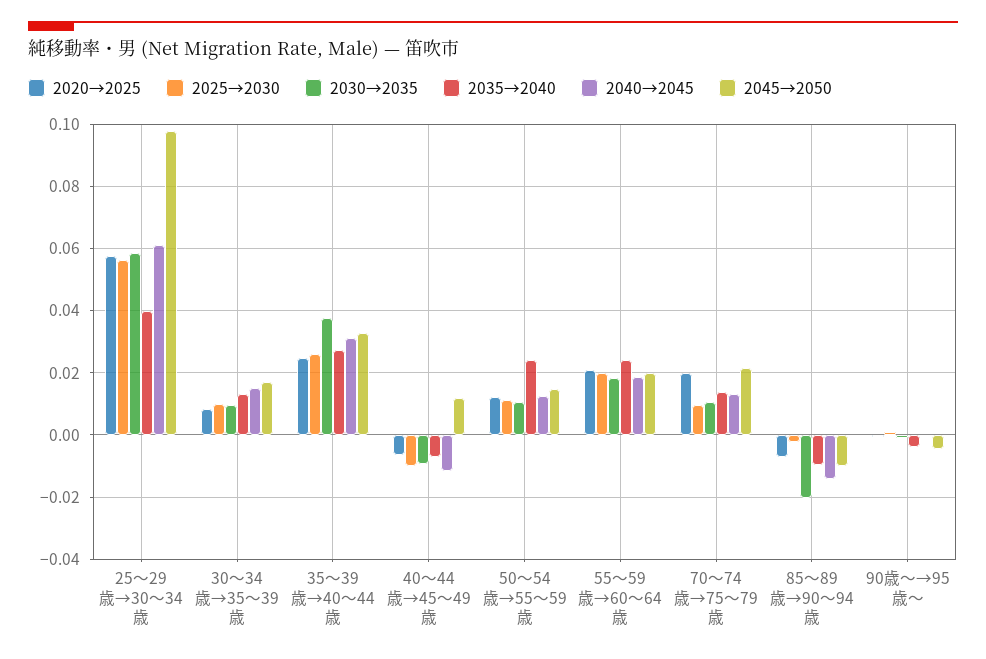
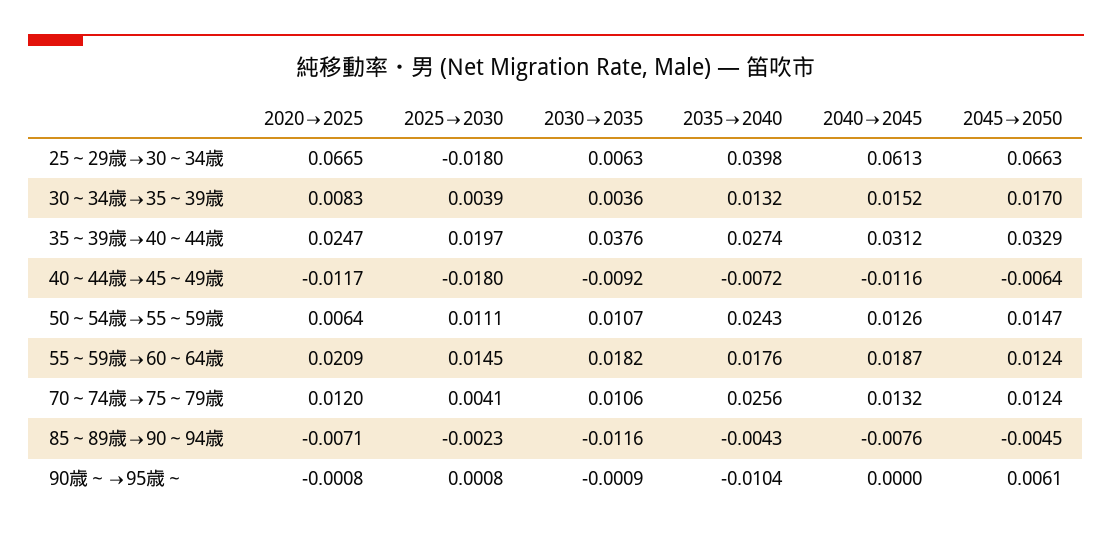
2020→2025, 25～29歳→30～34歳: 0.058 -> 0.0665
2025→2030, 25～29歳→30～34歳: 0.056 -> -0.018
2030→2035, 25～29歳→30～34歳: 0.058 -> 0.0063
2045→2050, 25～29歳→30～34歳: 0.098 -> 0.0663
2025→2030, 30～34歳→35～39歳: 0.01 -> 0.0039
2030→2035, 30～34歳→35～39歳: 0.01 -> 0.0036
2025→2030, 35～39歳→40～44歳: 0.026 -> 0.0197
2020→2025, 40～44歳→45～49歳: -0.006 -> -0.0117
2025→2030, 40～44歳→45～49歳: -0.01 -> -0.018
2045→2050, 40～44歳→45～49歳: 0.012 -> -0.0064
2020→2025, 50～54歳→55～59歳: 0.012 -> 0.0064
2025→2030, 55～59歳→60～64歳: 0.02 -> 0.0145
2035→2040, 55～59歳→60～64歳: 0.024 -> 0.0176
2045→2050, 55～59歳→60～64歳: 0.02 -> 0.0124
2020→2025, 70～74歳→75～79歳: 0.02 -> 0.012
2025→2030, 70～74歳→75～79歳: 0.01 -> 0.0041
2035→2040, 70～74歳→75～79歳: 0.014 -> 0.0256
2045→2050, 70～74歳→75～79歳: 0.022 -> 0.0124
2030→2035, 85～89歳→90～94歳: -0.02 -> -0.0116
2035→2040, 85～89歳→90～94歳: -0.01 -> -0.0043
2040→2045, 85～89歳→90～94歳: -0.014 -> -0.0076
2045→2050, 85～89歳→90～94歳: -0.01 -> -0.0045
2035→2040, 90歳～→95歳～: -0.004 -> -0.0104
2045→2050, 90歳～→95歳～: -0.004 -> 0.0061

